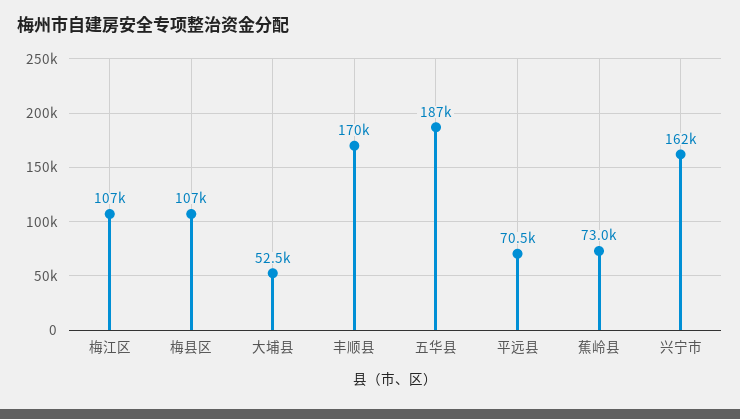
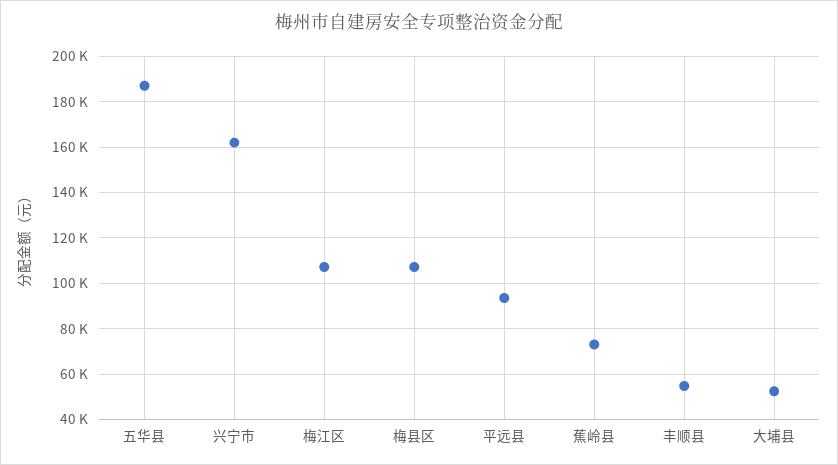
丰顺县: 170000 -> 55000
平远县: 70500 -> 95000

